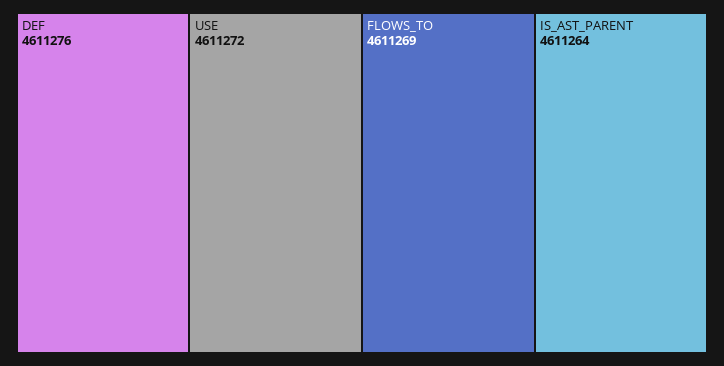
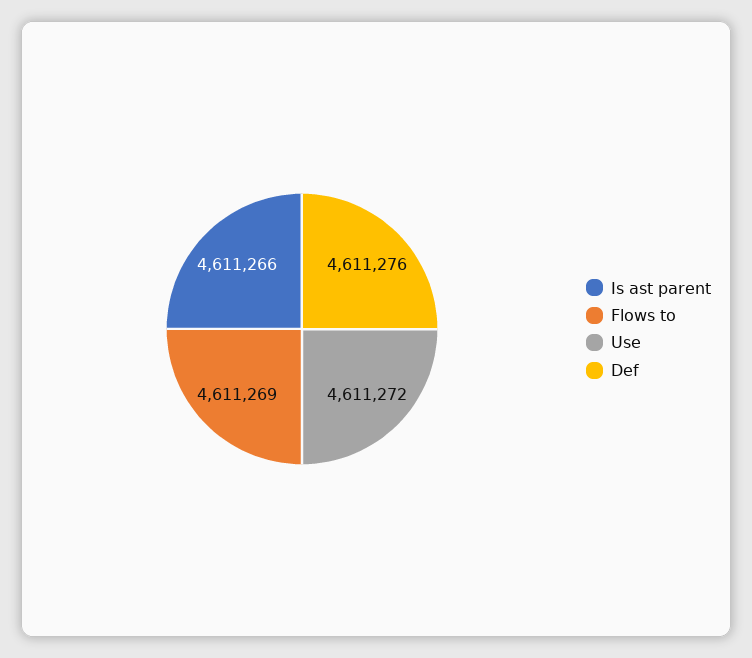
IS_AST_PARENT: 4611264 -> 4611266

